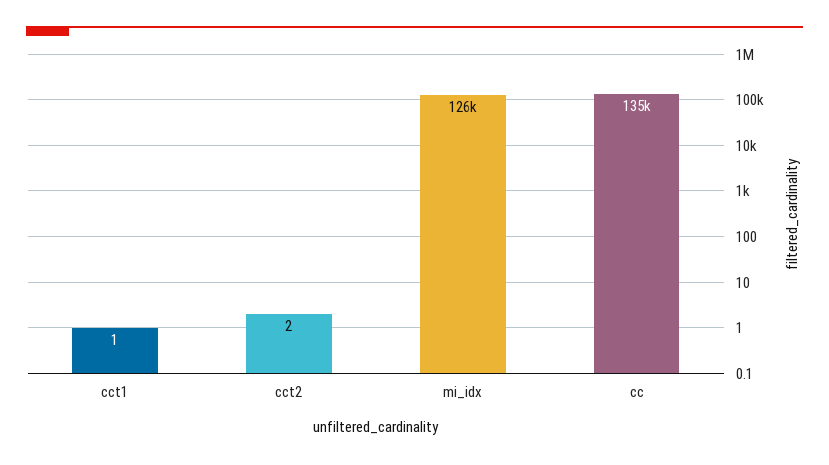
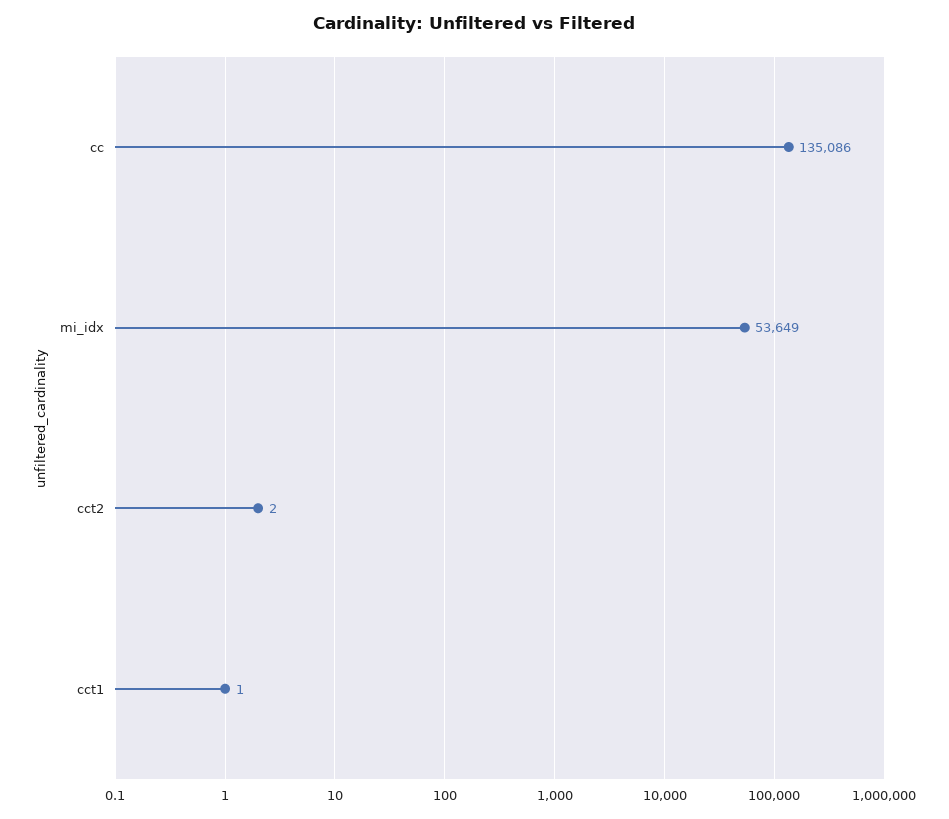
mi_idx: 126000 -> 53649

